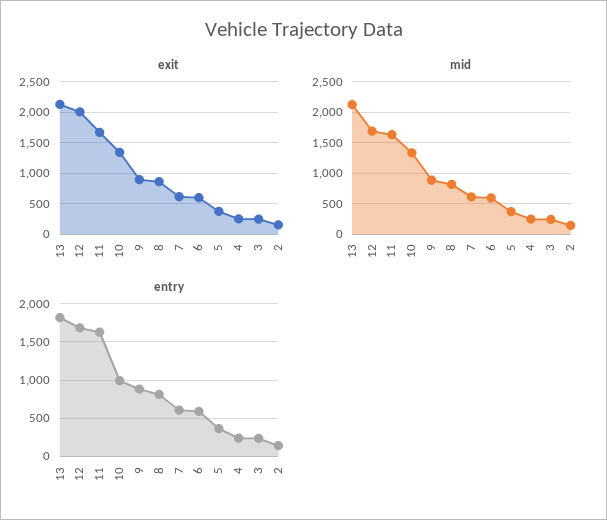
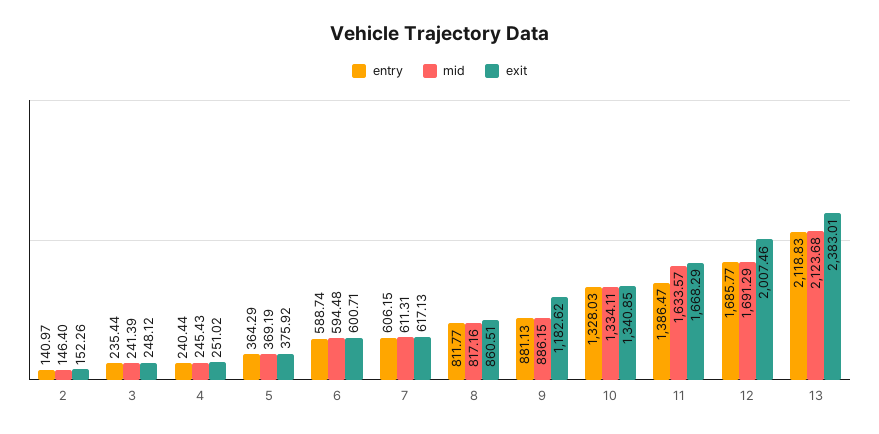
exit, 13: 2100 -> 2383.01
exit, 9: 900 -> 1182.62
entry, 13: 1800 -> 2118.83
entry, 11: 1600 -> 1386.47
entry, 10: 1000 -> 1328.03

